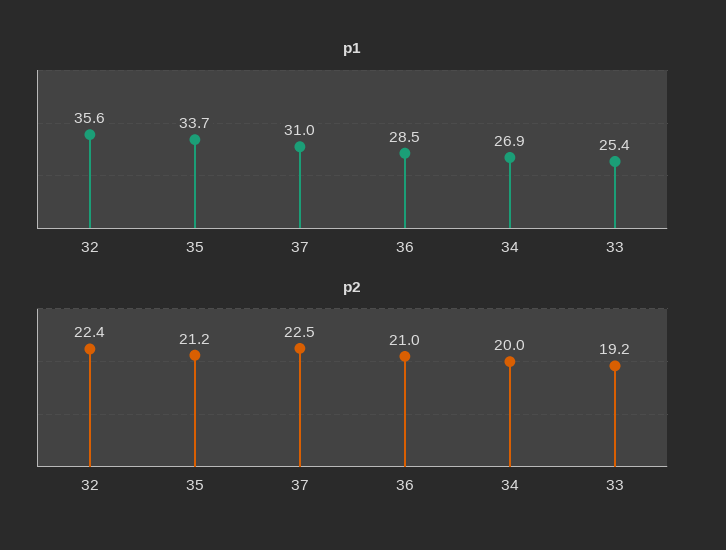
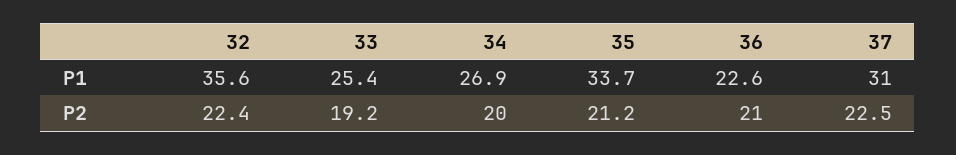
p1, 36: 28.5 -> 22.6

